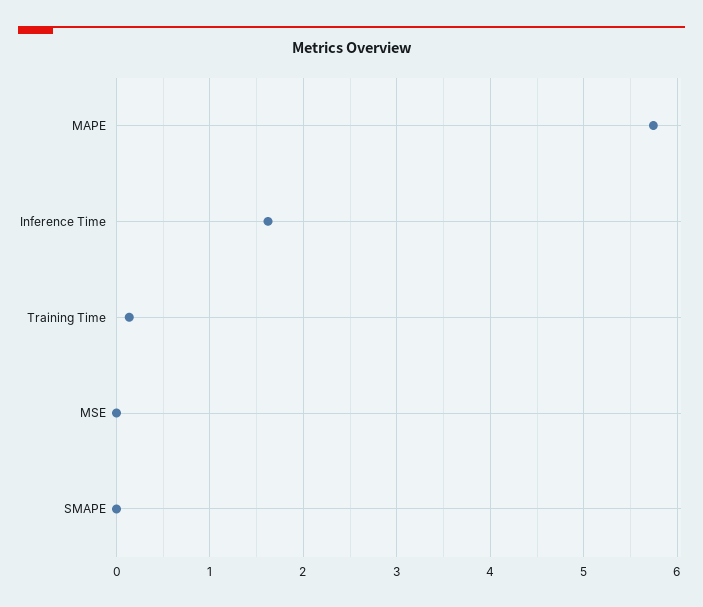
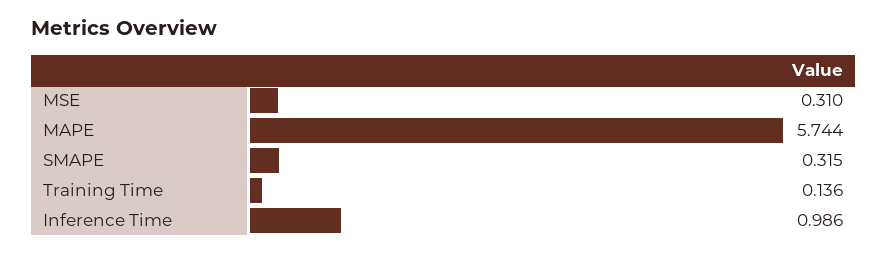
Inference Time: 1.6 -> 0.986
MSE: 0 -> 0.31
SMAPE: 0 -> 0.315

